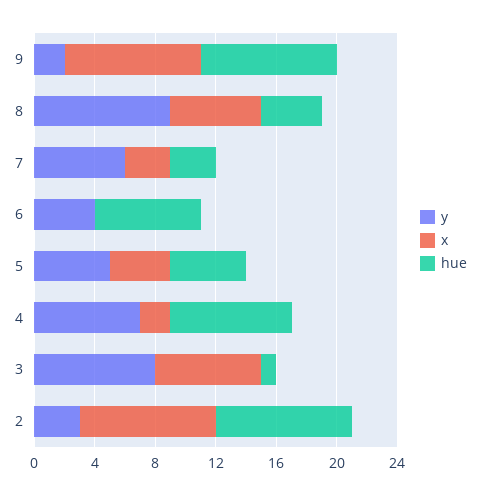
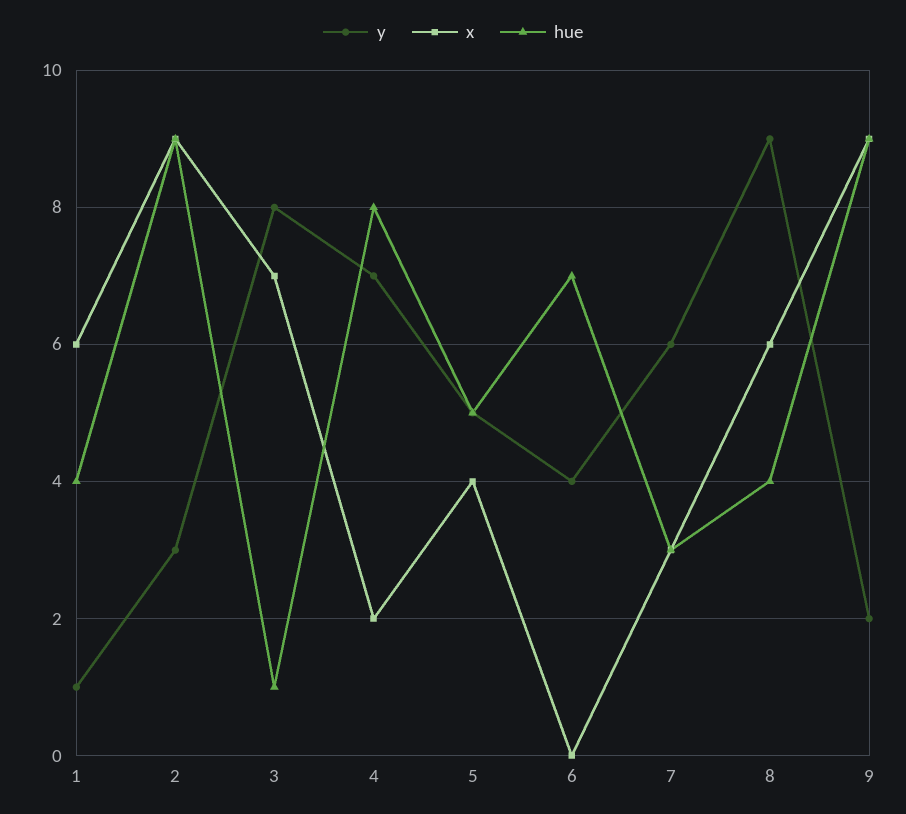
y, 1: none -> 1
x, 1: none -> 6
hue, 1: none -> 4

